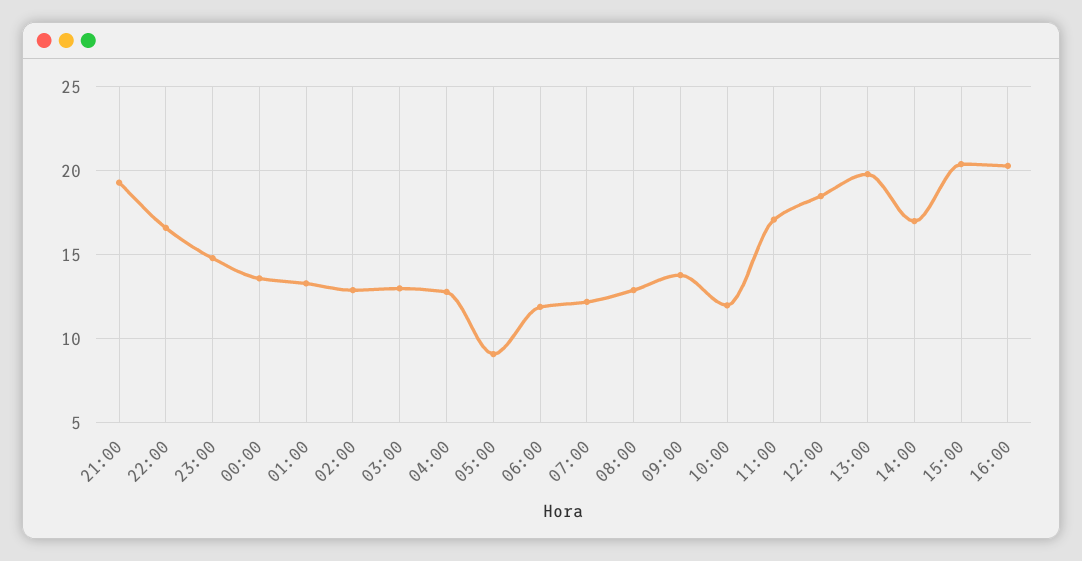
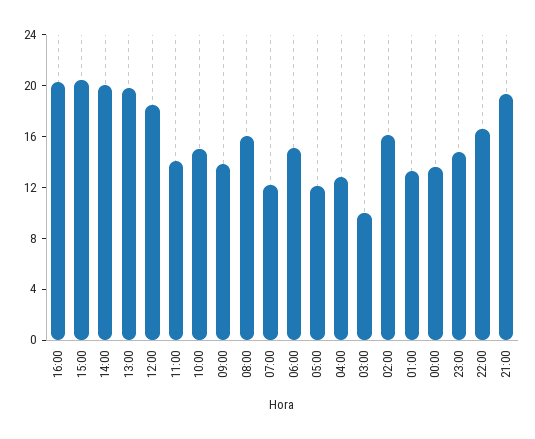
02:00: 13 -> 16
03:00: 13 -> 10
05:00: 9 -> 12
06:00: 12 -> 15
08:00: 13 -> 16
10:00: 12 -> 15
11:00: 17 -> 14
14:00: 17 -> 20

